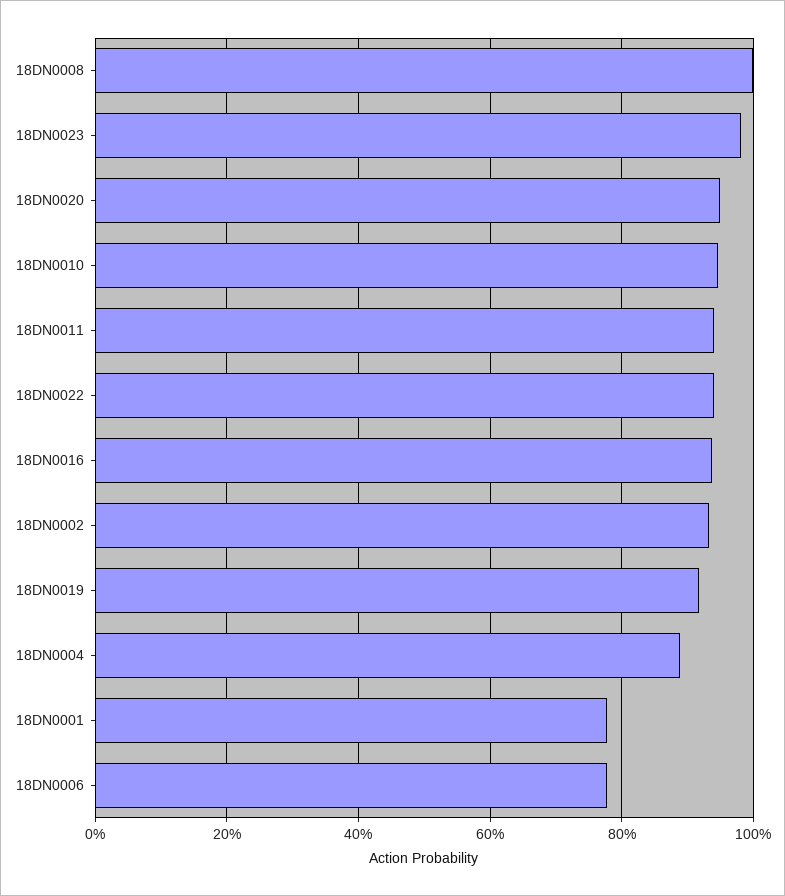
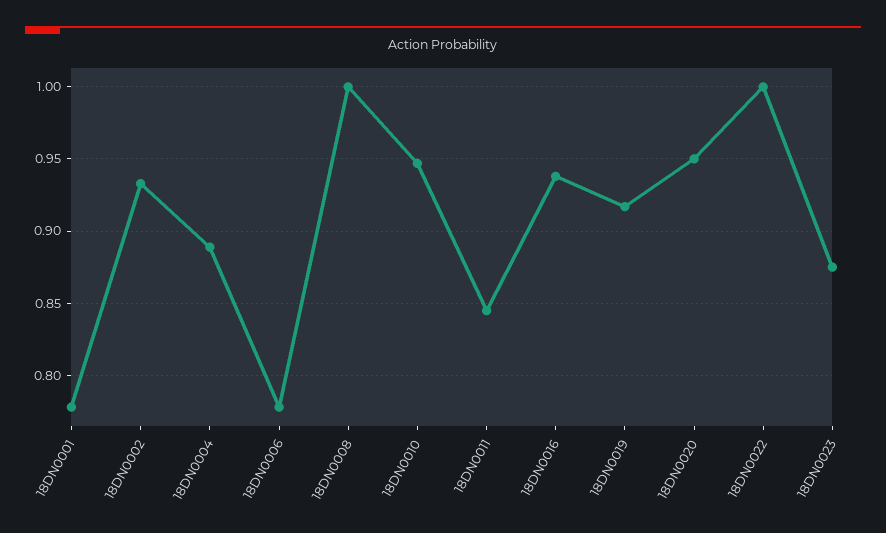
18DN0023: 0.98 -> 0.875
18DN0011: 0.94 -> 0.845
18DN0022: 0.94 -> 1

